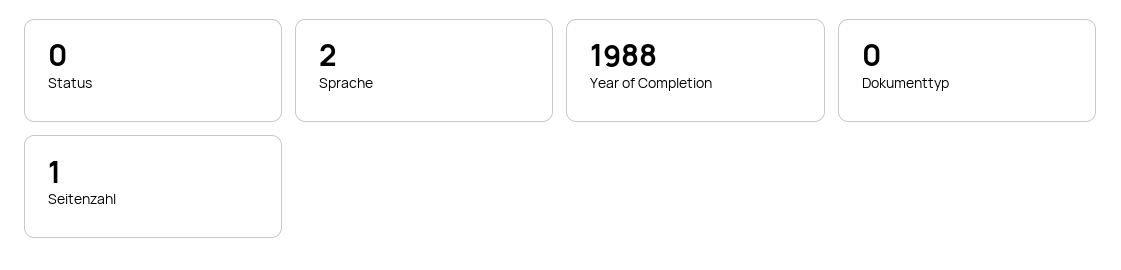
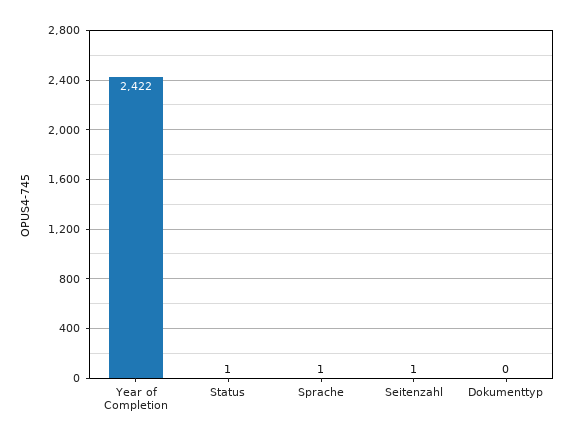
Status: 0 -> 1
Sprache: 2 -> 1
Year of Completion: 1988 -> 2422

